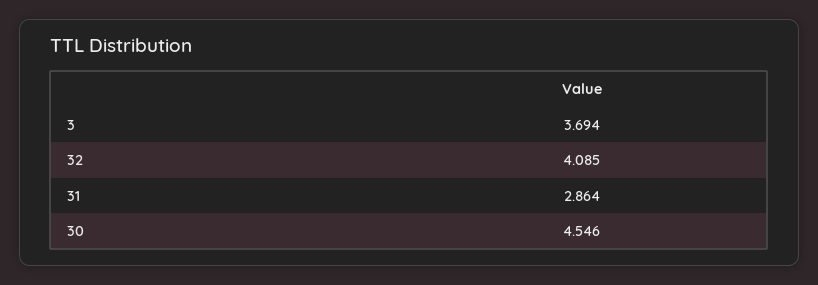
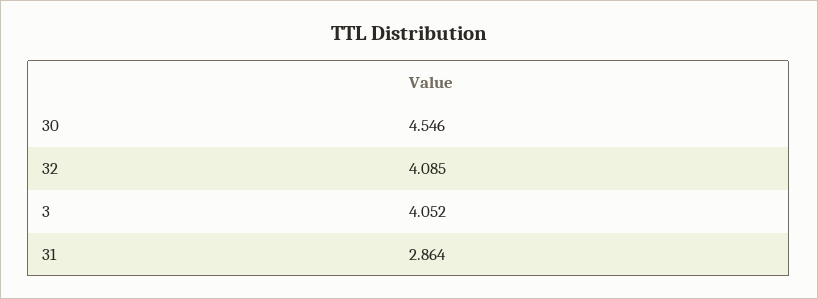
3: 3.694 -> 4.052

